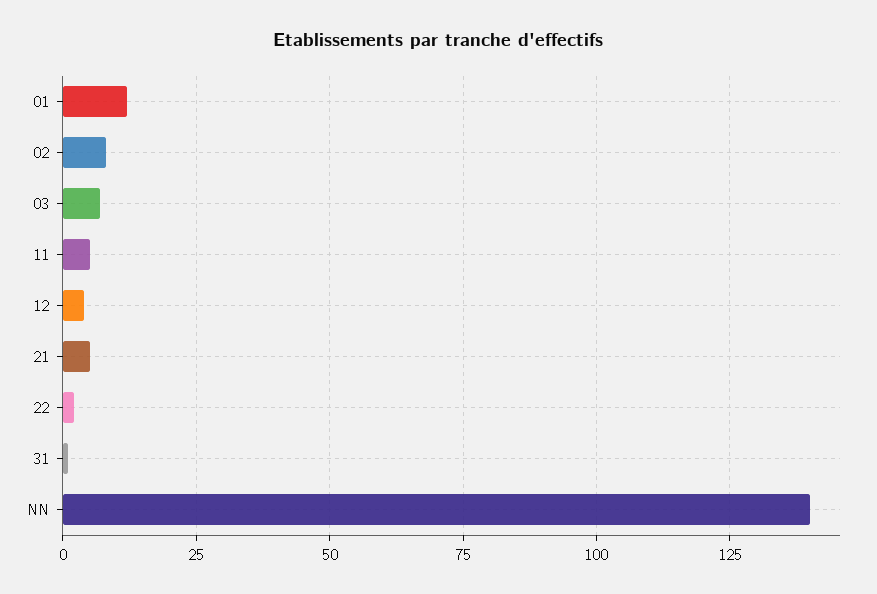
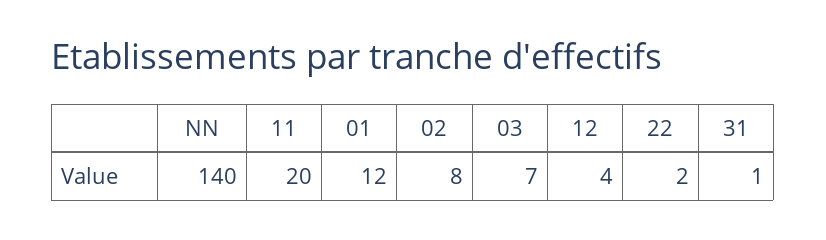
11: 5 -> 20
21: 5 -> none

